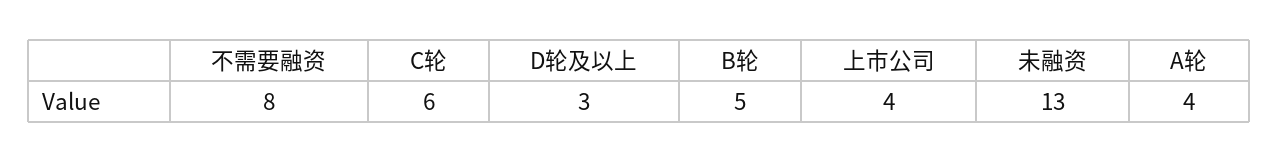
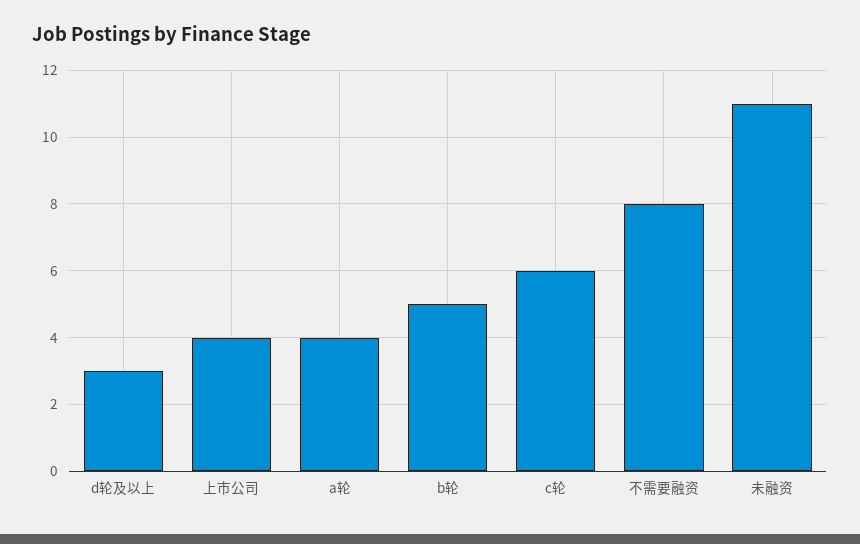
未融资: 13 -> 11

